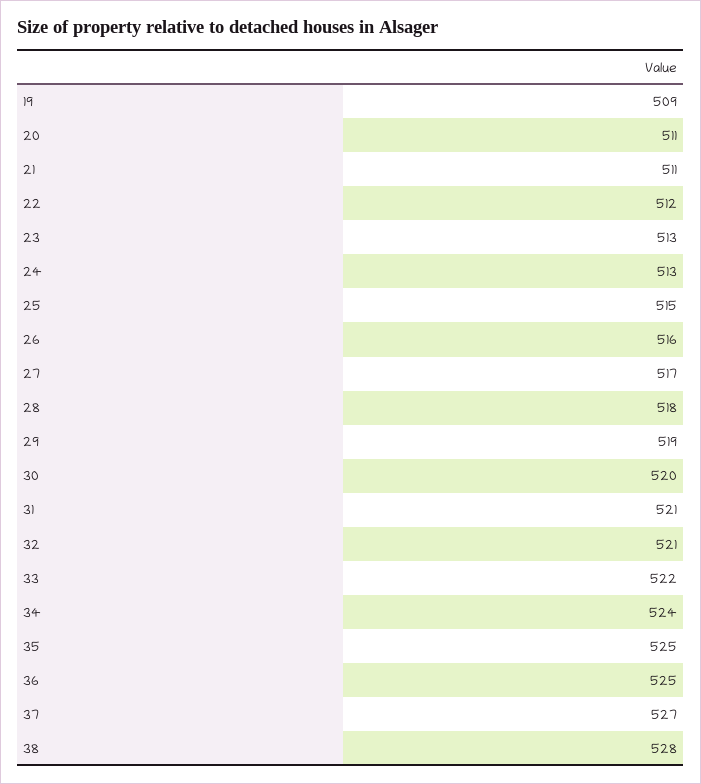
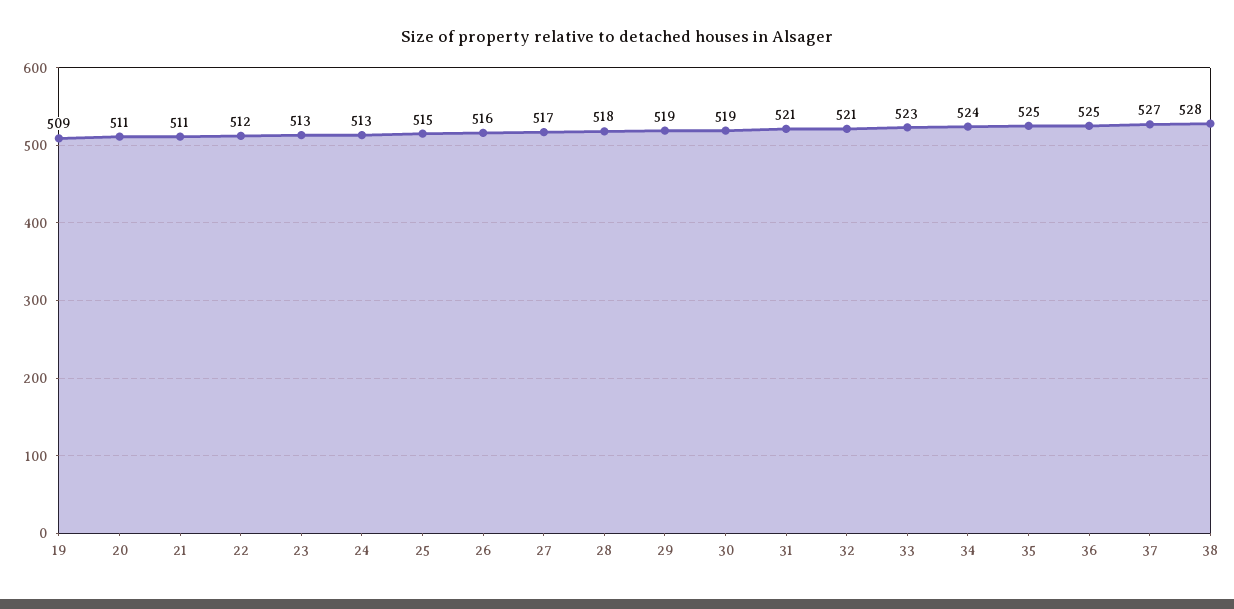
30: 520 -> 519
33: 522 -> 523

